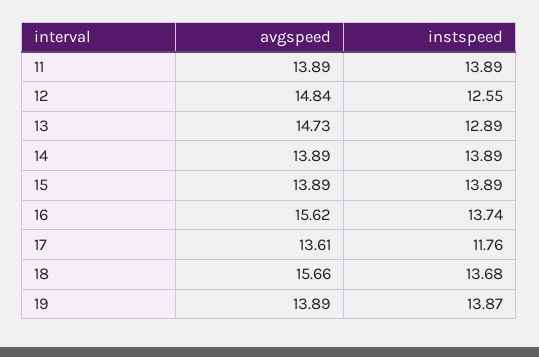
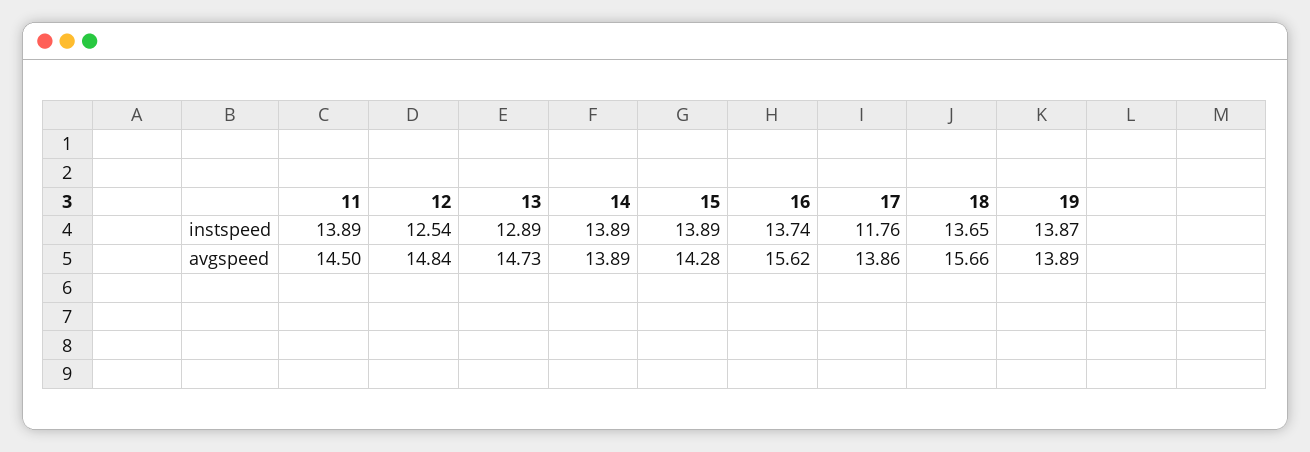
avgspeed, 11: 13.89 -> 14.5
instspeed, 12: 12.55 -> 12.54
avgspeed, 15: 13.89 -> 14.28
avgspeed, 17: 13.61 -> 13.86
instspeed, 18: 13.68 -> 13.65

